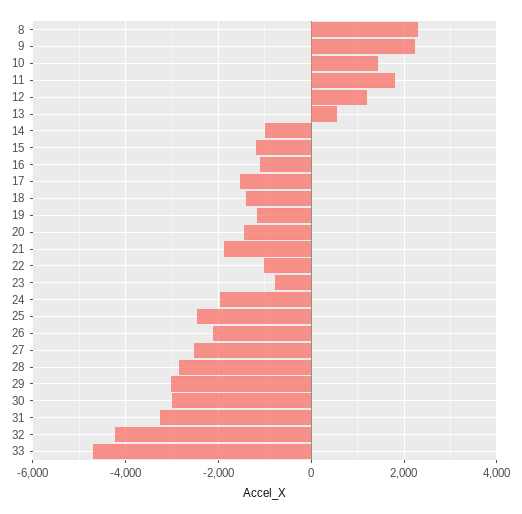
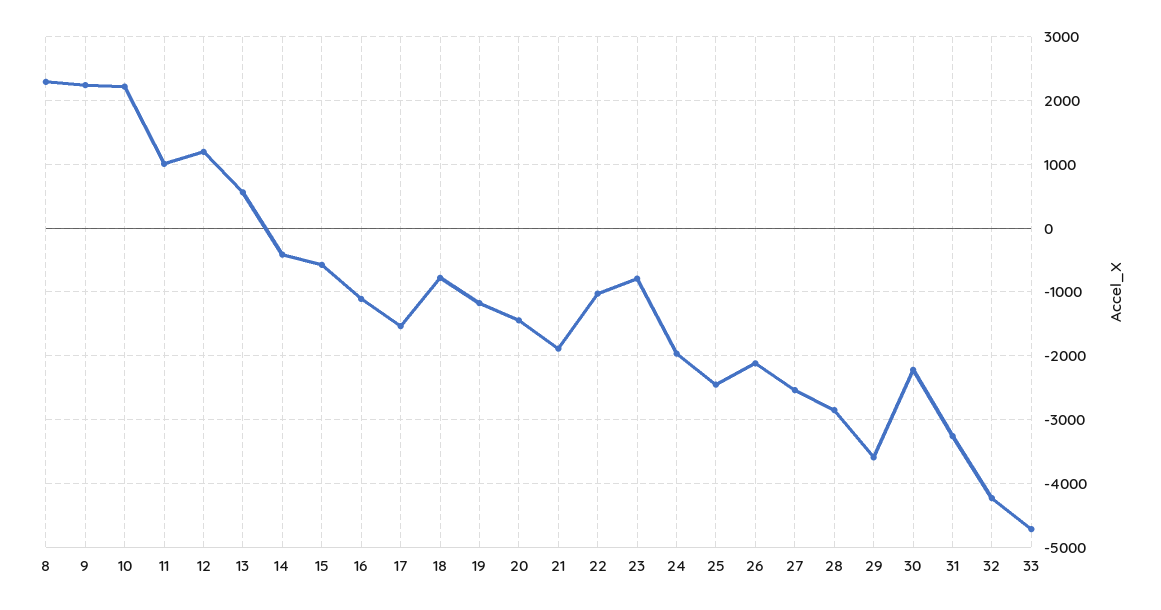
10: 1400 -> 2200
11: 1800 -> 1000
14: -1000 -> -400
15: -1200 -> -600
18: -1400 -> -800
29: -3000 -> -3600
30: -3000 -> -2200

